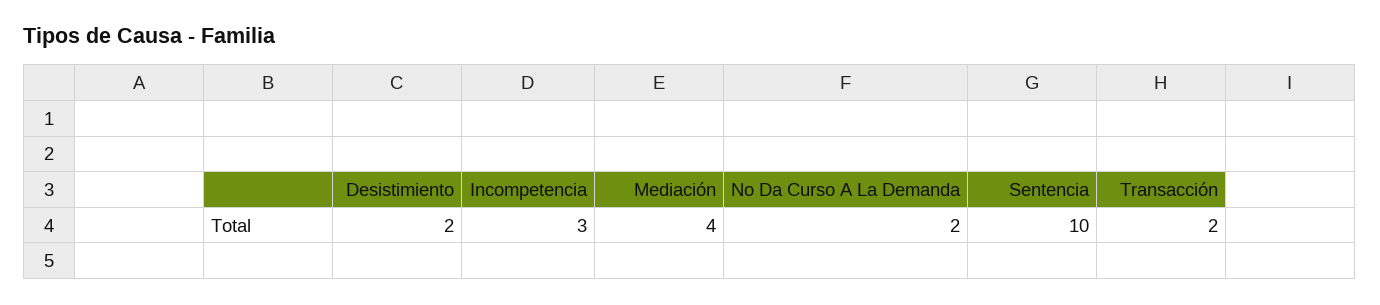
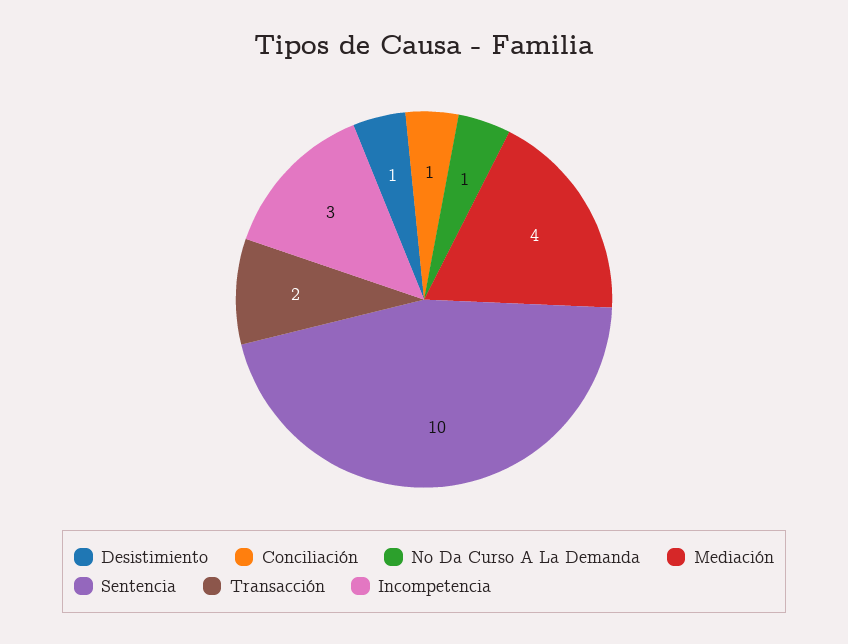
Desistimiento: 2 -> 1
No Da Curso A La Demanda: 2 -> 1
Conciliación: none -> 1

